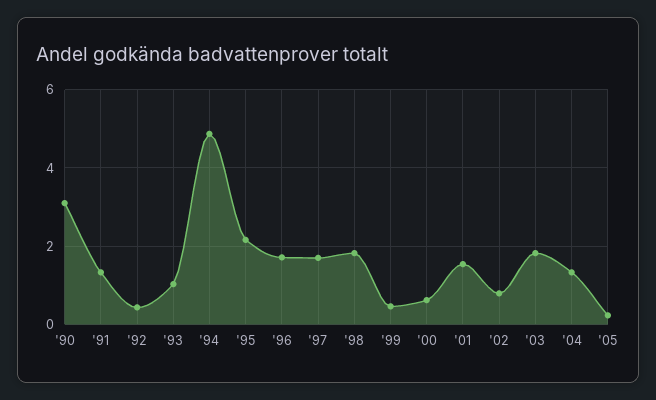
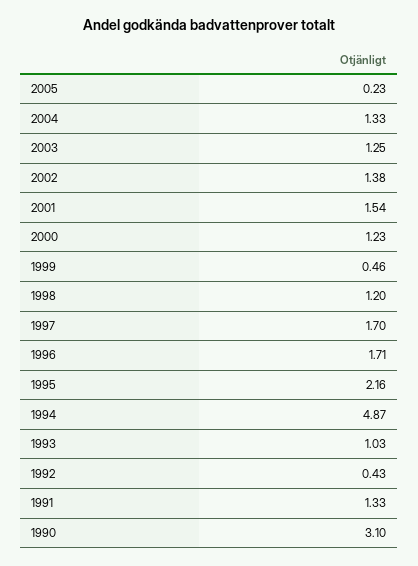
'98: 1.8 -> 1.2
'00: 0.6 -> 1.23
'02: 0.8 -> 1.38
'03: 1.8 -> 1.25

